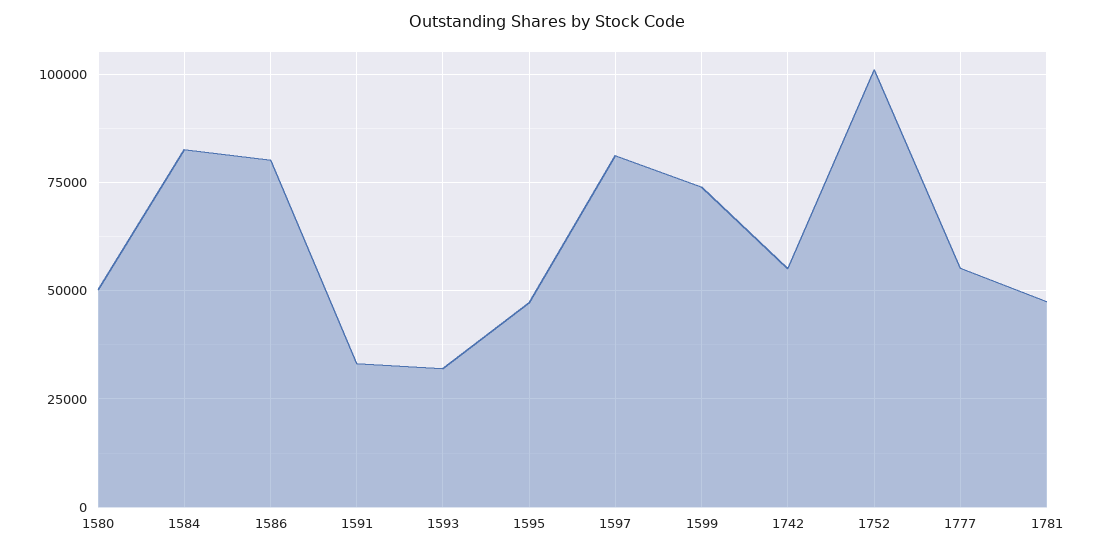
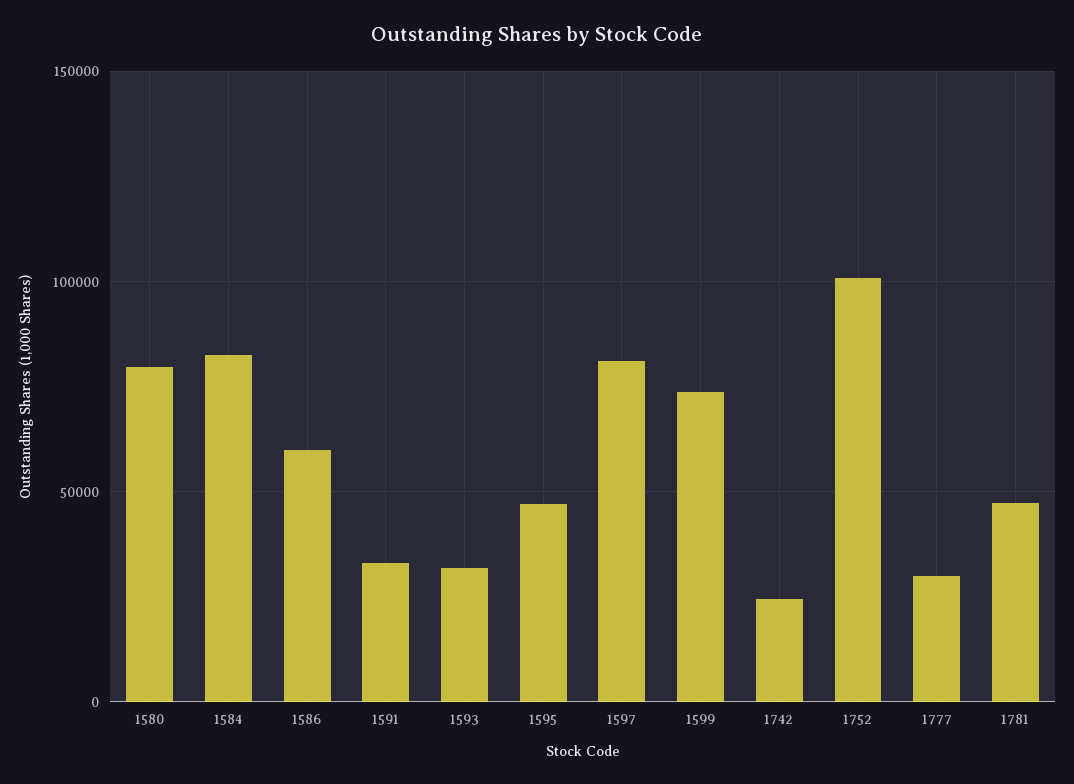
1580: 50000 -> 80000
1586: 80000 -> 60000
1742: 55000 -> 25000
1777: 55000 -> 30000

